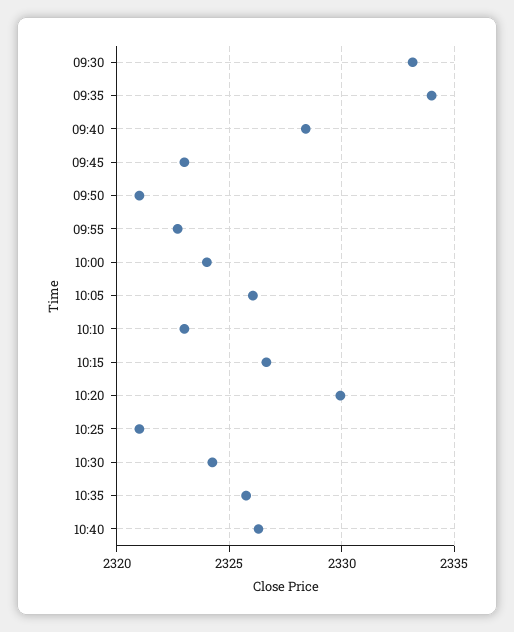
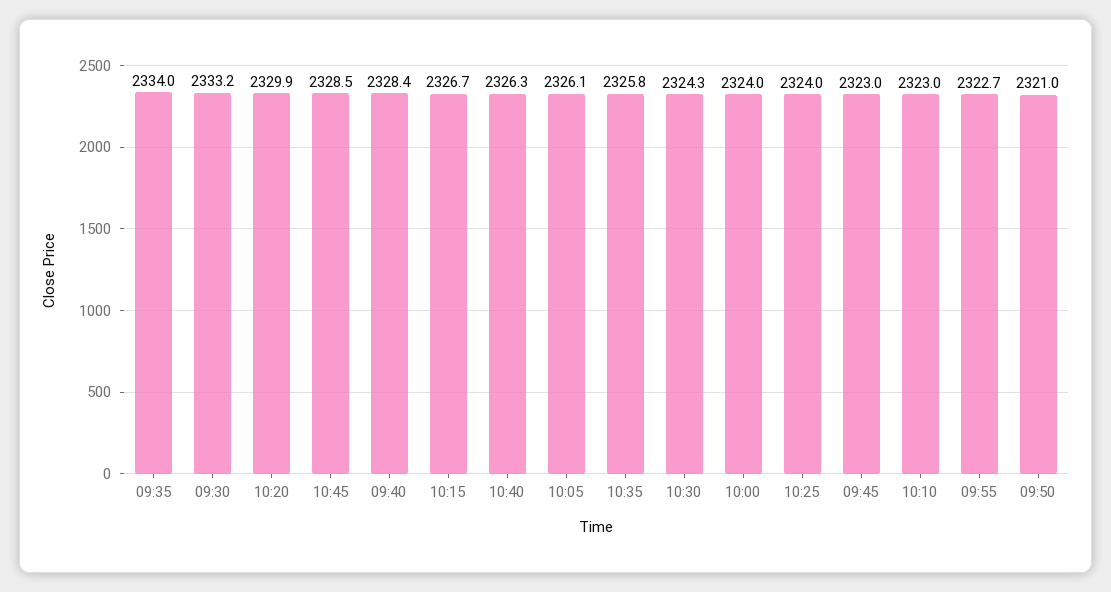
10:25: 2321 -> 2324
10:45: none -> 2328.5

